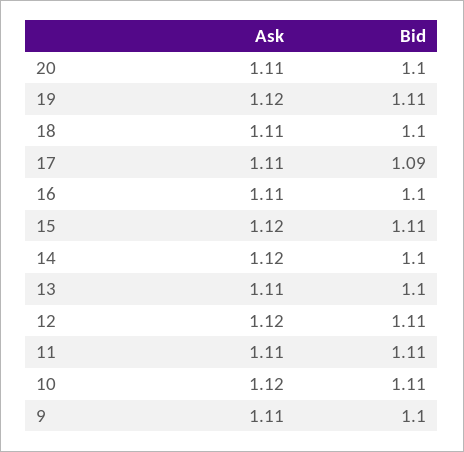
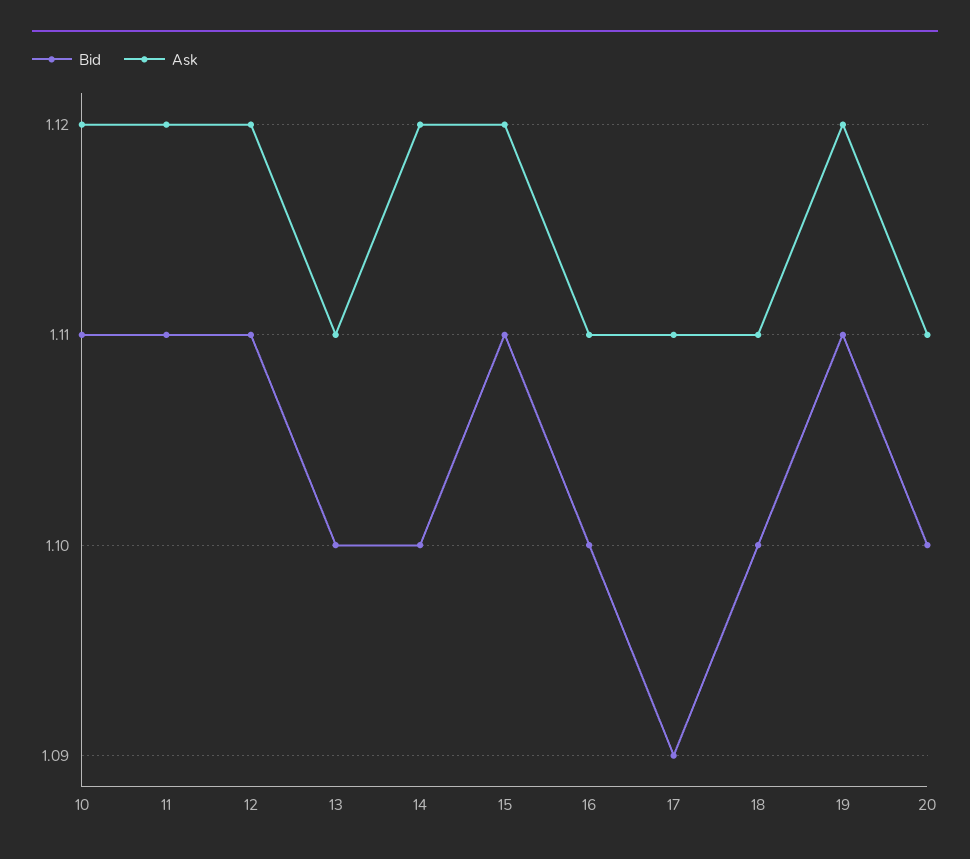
Ask, 11: 1.11 -> 1.12
Ask, 9: 1.11 -> none
Bid, 9: 1.1 -> none

